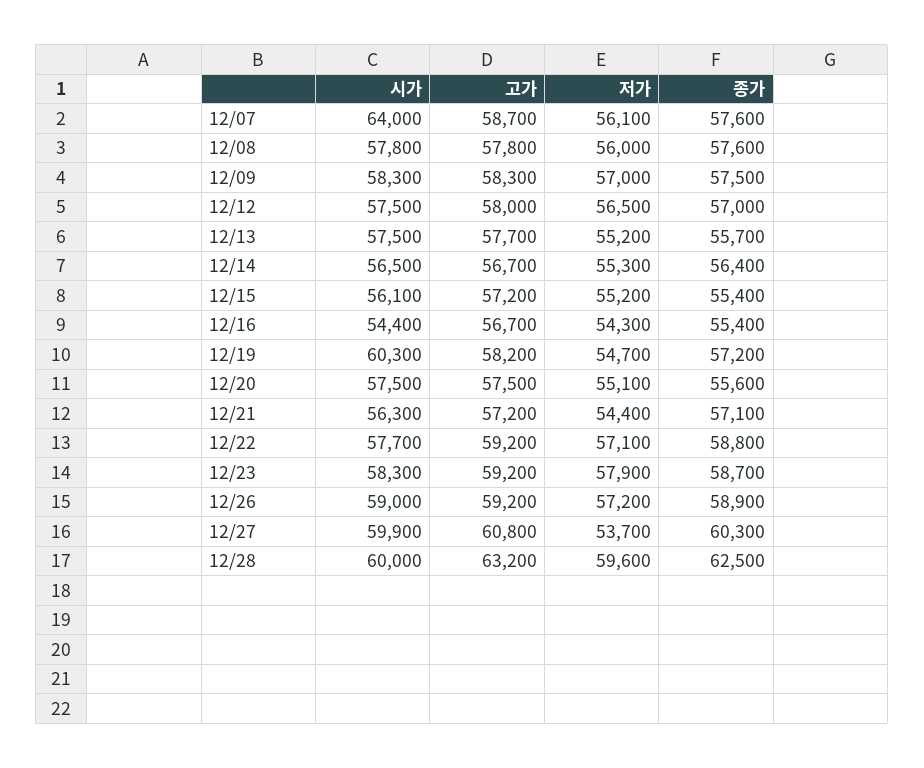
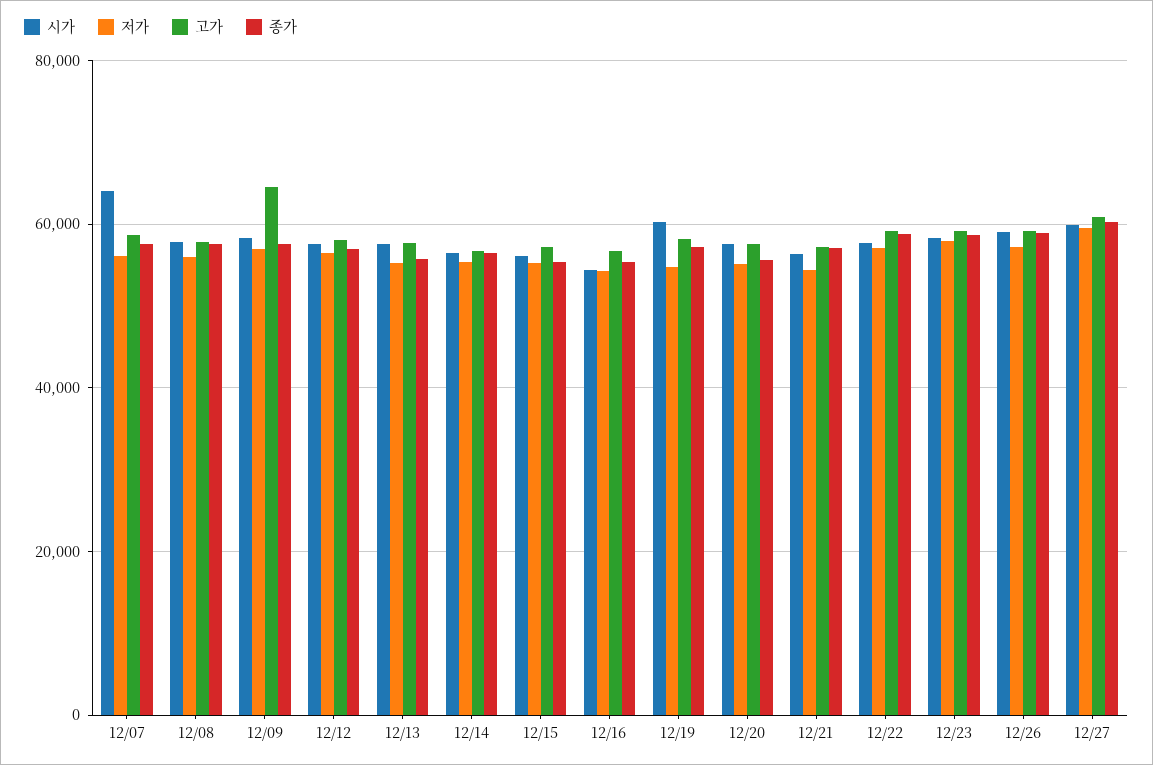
고가, 12/09: 58300 -> 64000
저가, 12/27: 53700 -> 60000
시가, 12/28: 60000 -> none
고가, 12/28: 63200 -> none
저가, 12/28: 59600 -> none
종가, 12/28: 62500 -> none

